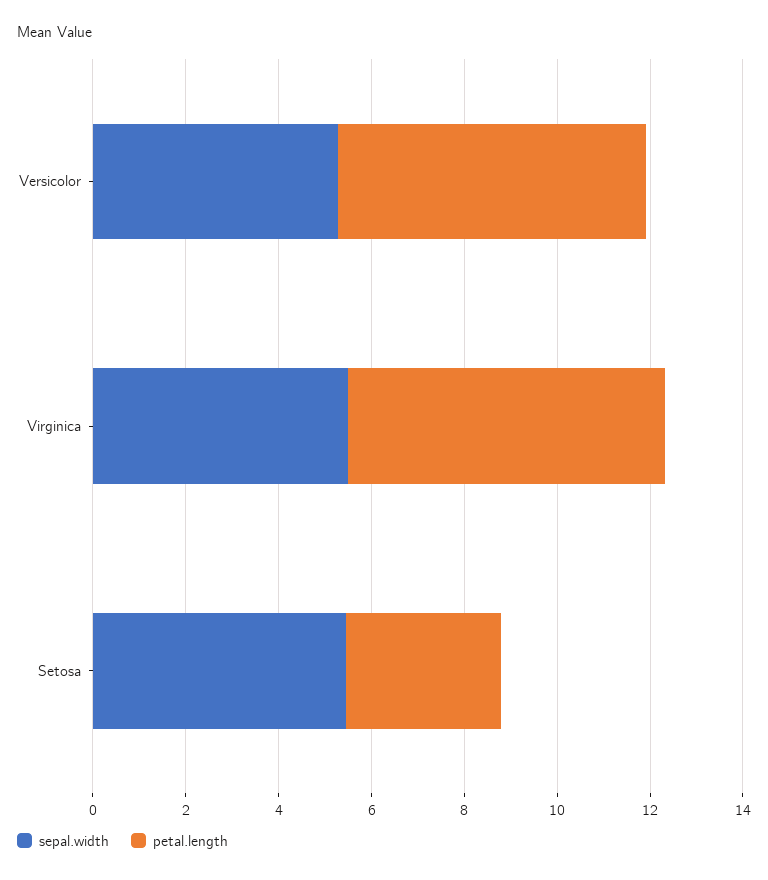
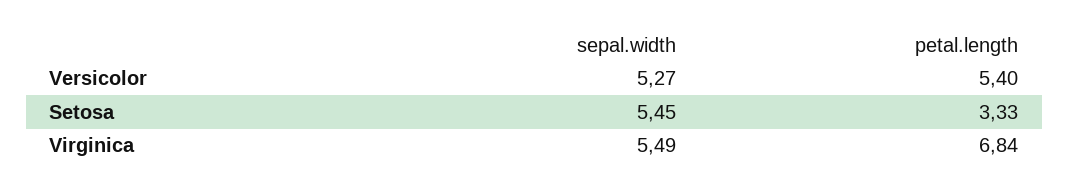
petal.length, Versicolor: 6.5 -> 5.4

